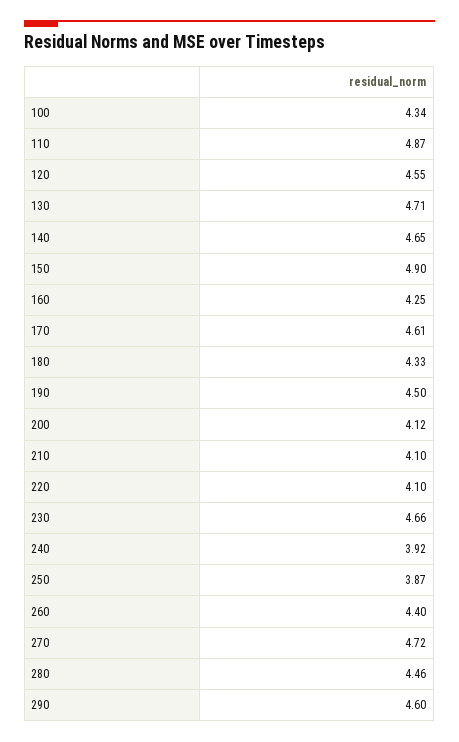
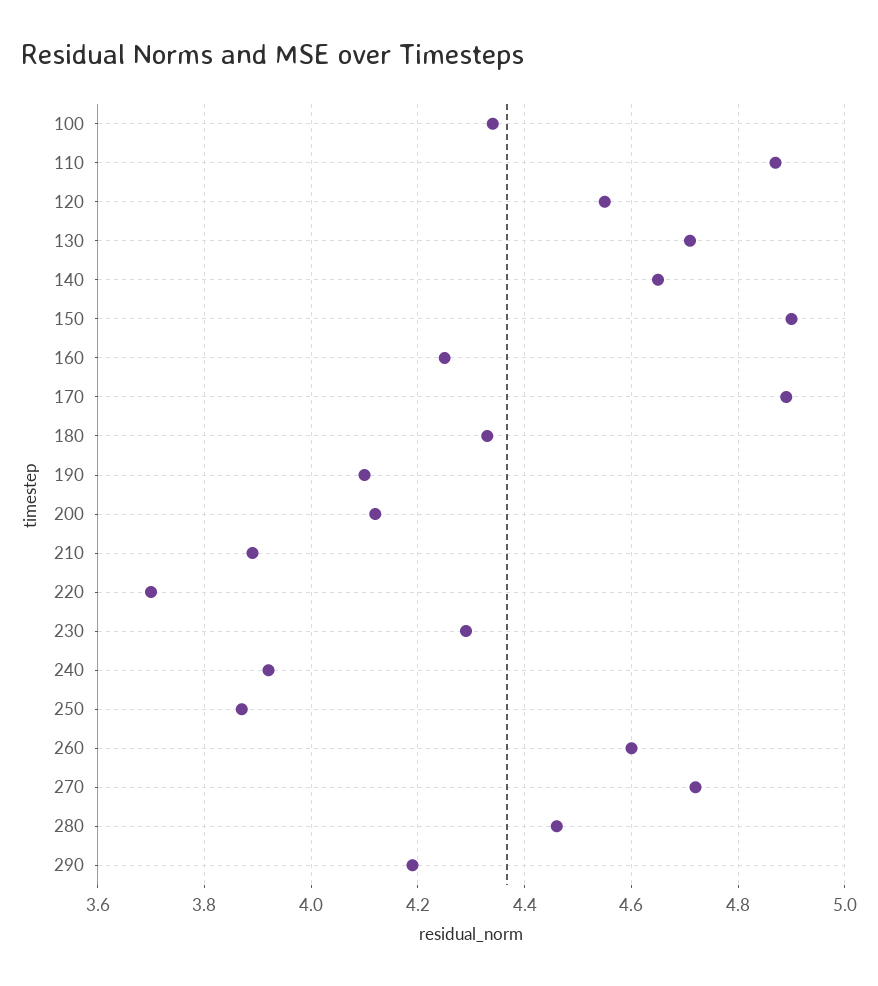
170: 4.61 -> 4.9
190: 4.5 -> 4.1
210: 4.1 -> 3.9
220: 4.1 -> 3.7
230: 4.66 -> 4.3
260: 4.4 -> 4.6
290: 4.6 -> 4.2

